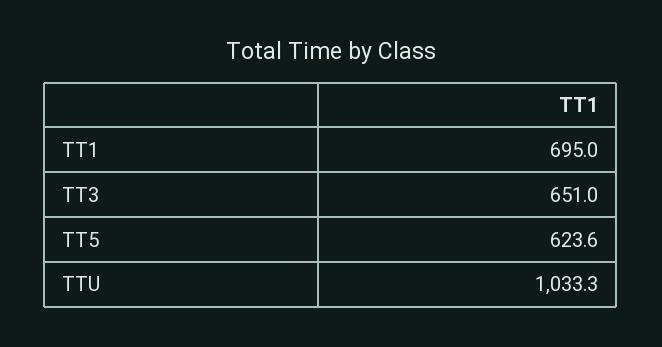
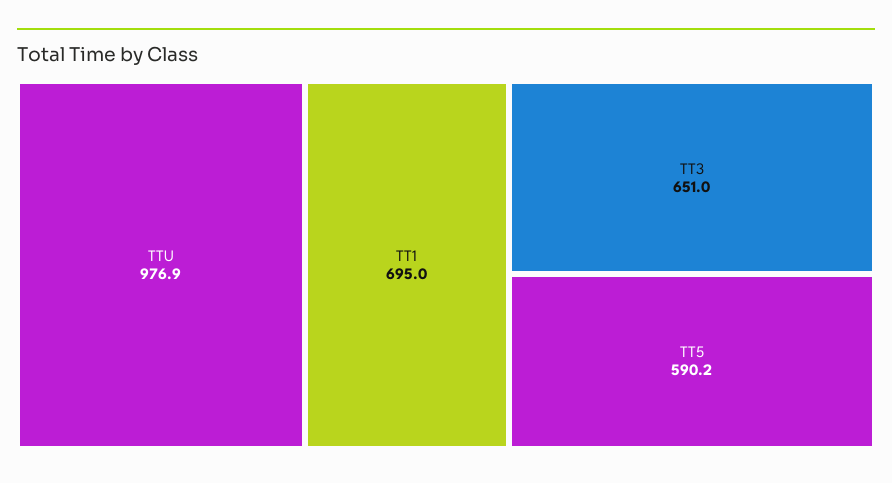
TT5: 623.6 -> 590.2
TTU: 1033.3 -> 976.9

